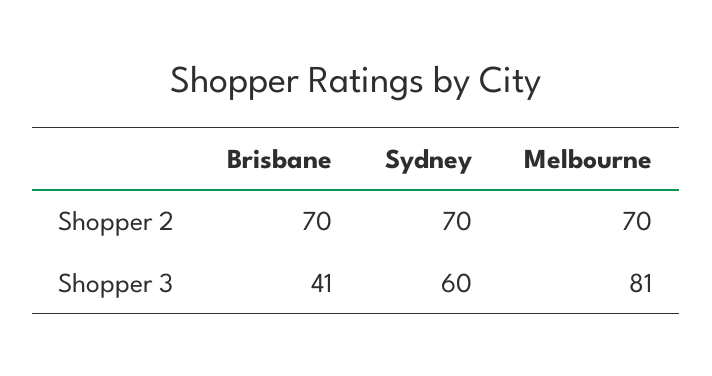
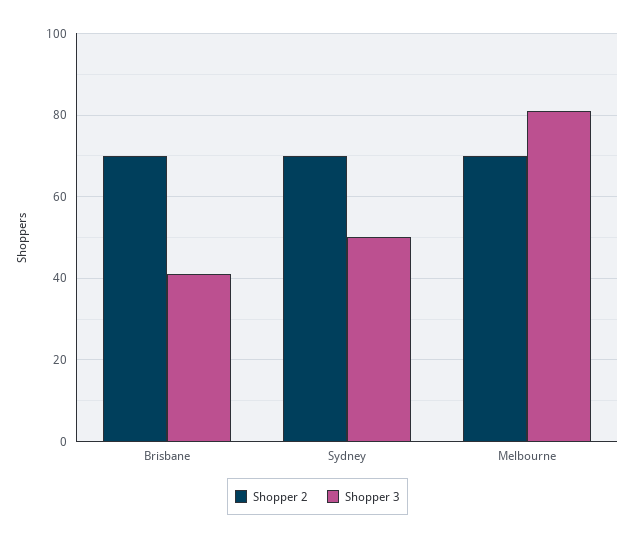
Shopper 3, Sydney: 60 -> 50

